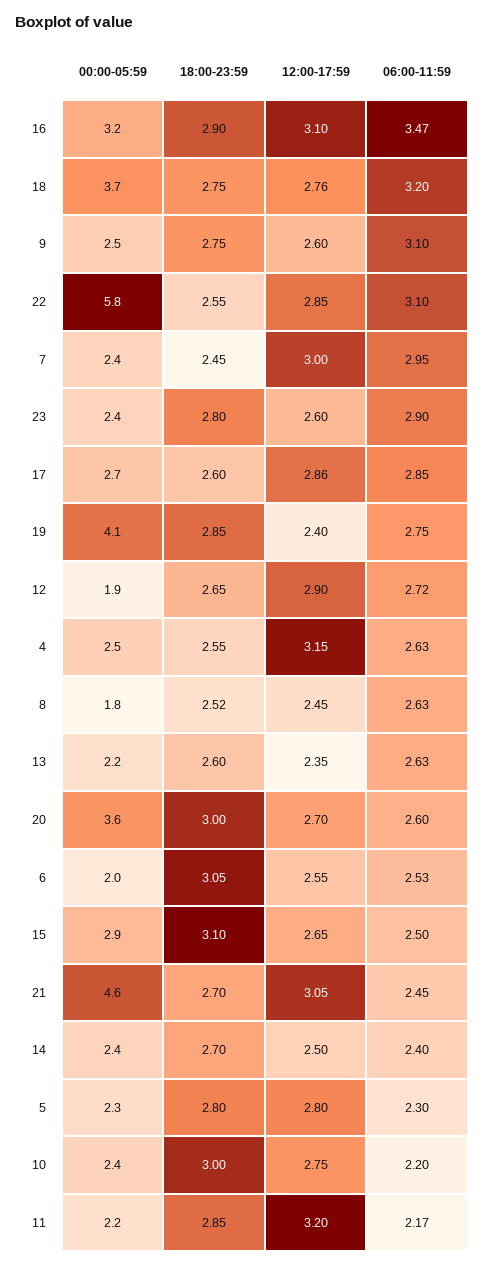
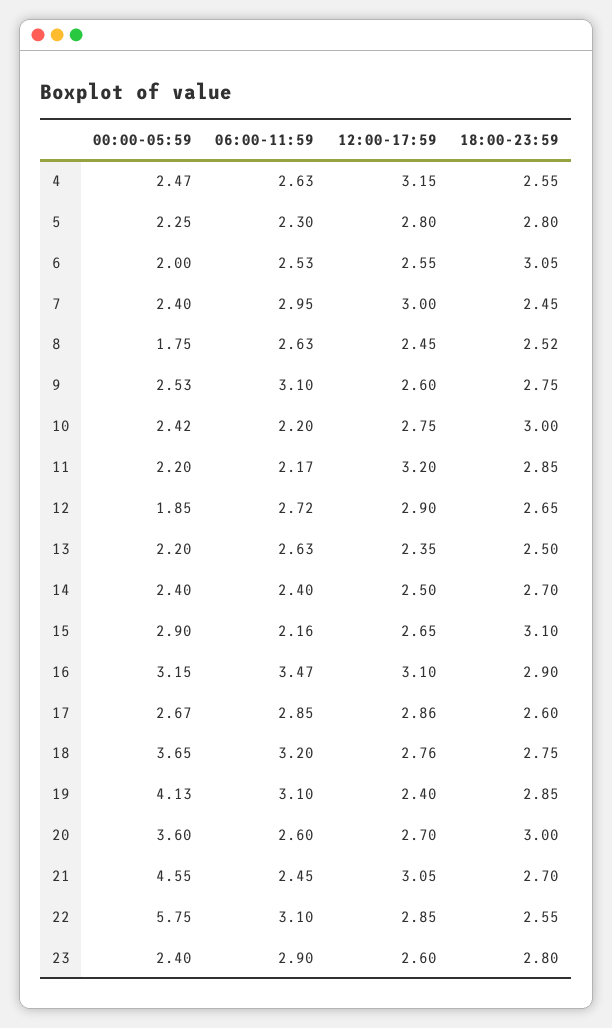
06:00-11:59, 19: 2.75 -> 3.1
18:00-23:59, 13: 2.6 -> 2.5
06:00-11:59, 15: 2.5 -> 2.16

